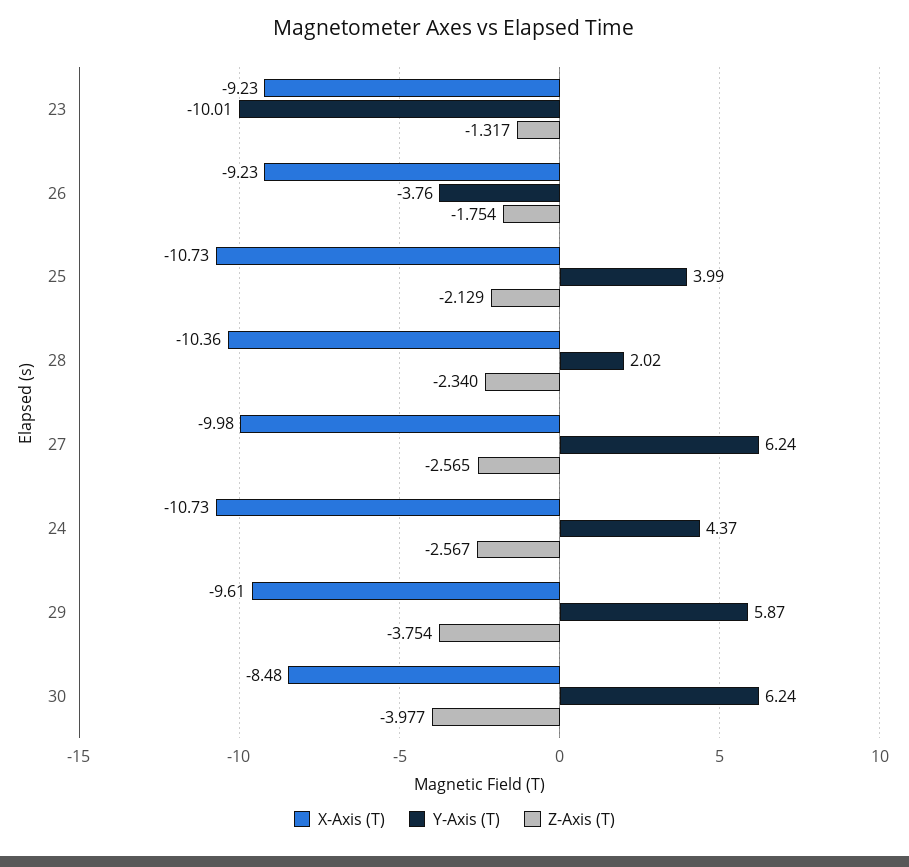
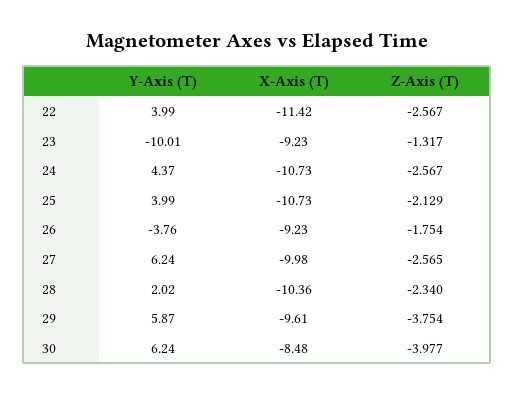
Y-Axis (T), 22: none -> 3.99
X-Axis (T), 22: none -> -11.42
Z-Axis (T), 22: none -> -2.567

